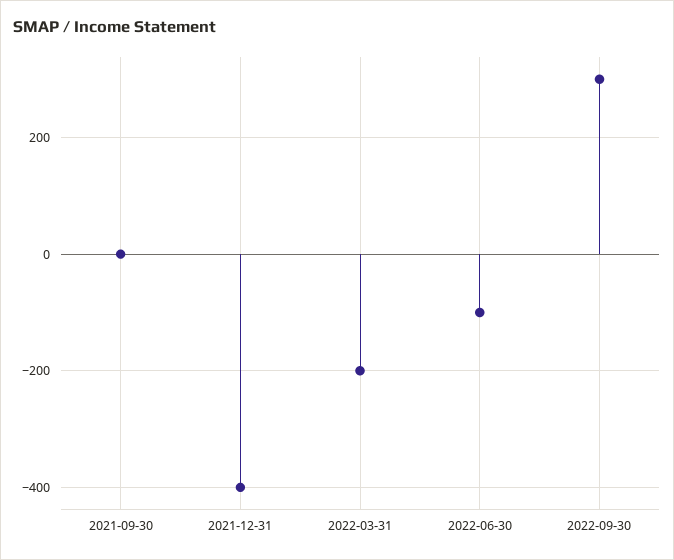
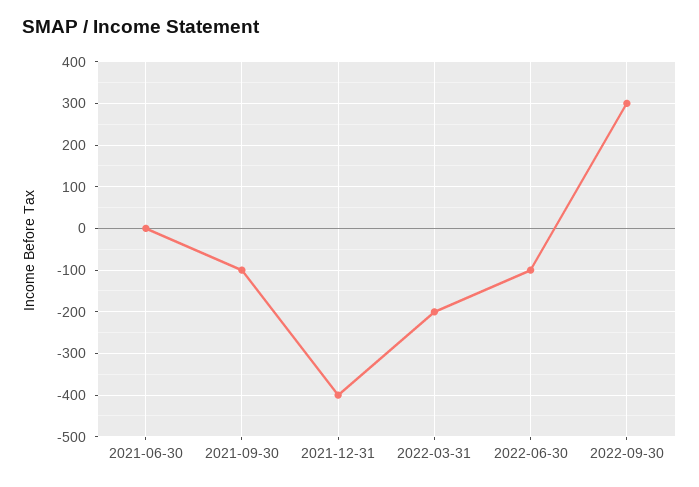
2021-09-30: 0 -> -100
2021-06-30: none -> 0

